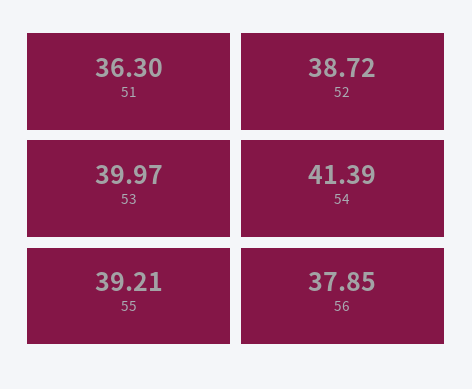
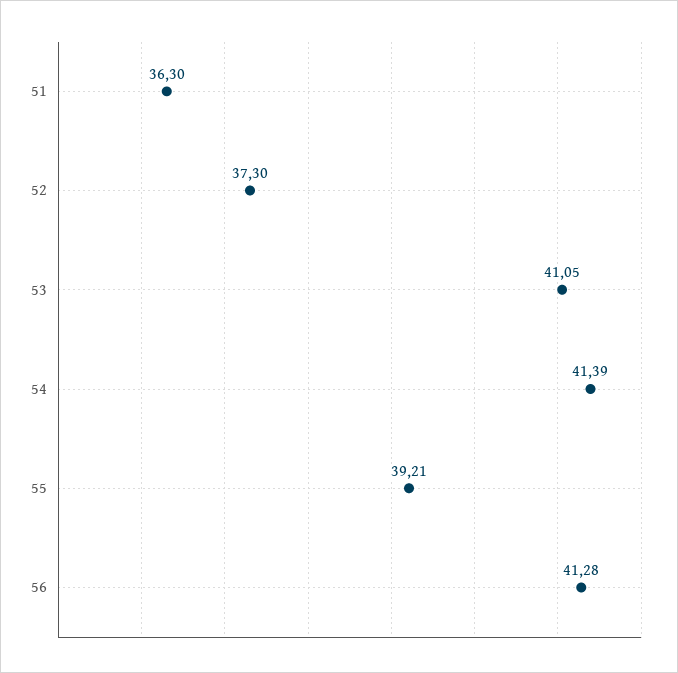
52: 38.72 -> 37.3
53: 39.97 -> 41.05
56: 37.85 -> 41.28

